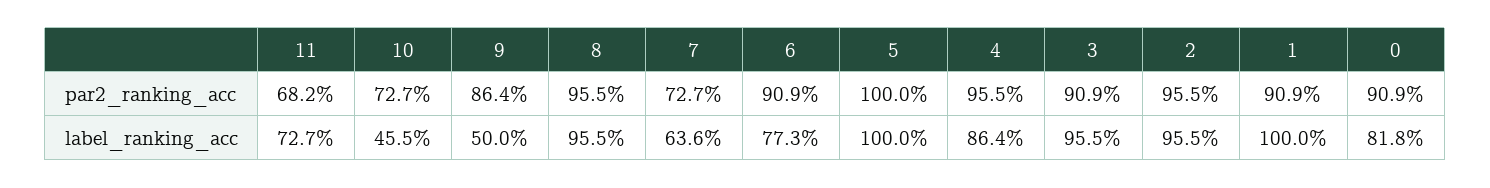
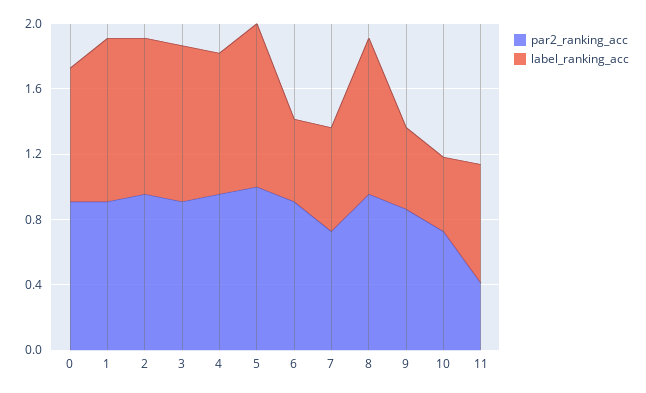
par2_ranking_acc, 11: 0.682 -> 0.4
label_ranking_acc, 6: 0.773 -> 0.5

